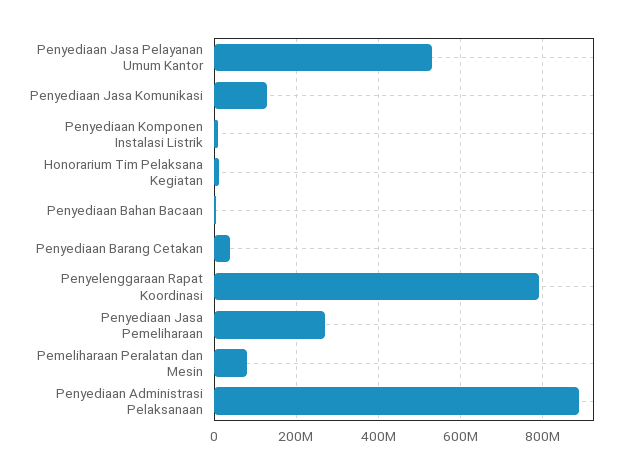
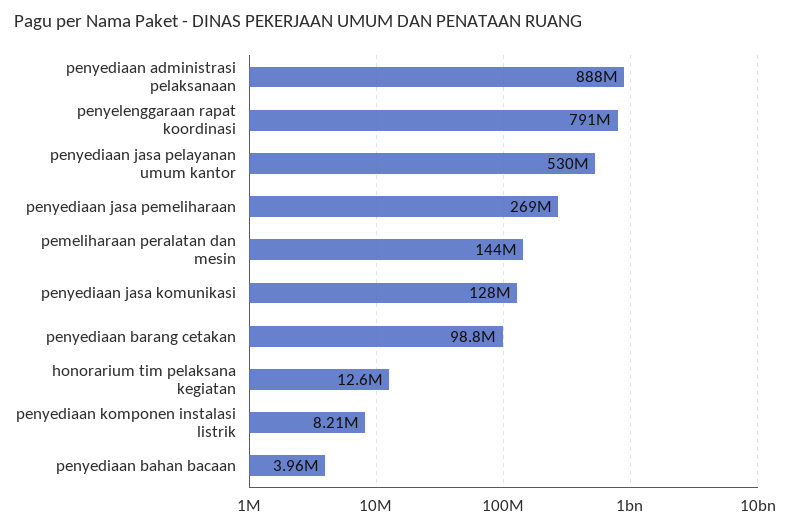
Penyediaan Barang Cetakan: 40000000 -> 98800000
Pemeliharaan Peralatan dan Mesin: 80000000 -> 144000000

